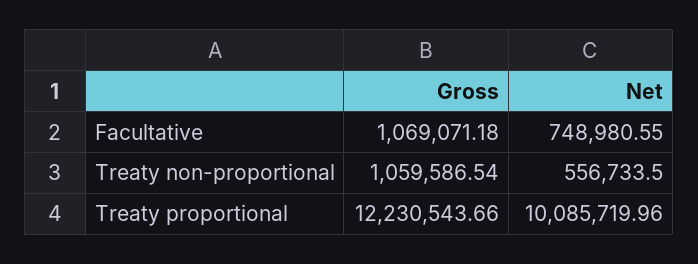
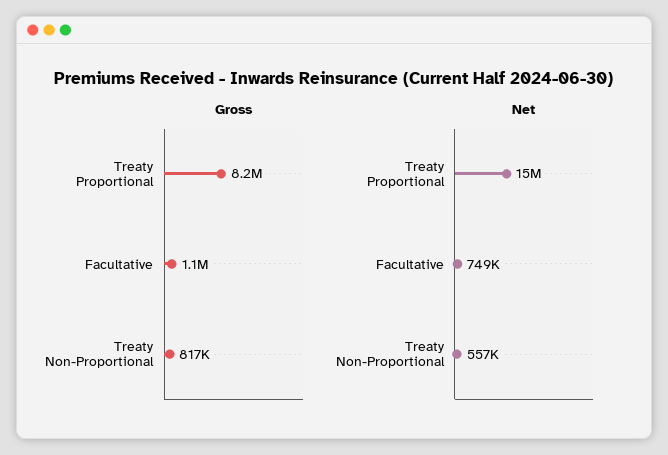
Gross, Treaty non-proportional: 1059586.54 -> 817000
Gross, Treaty proportional: 12230543.66 -> 8200000
Net, Treaty proportional: 10085719.96 -> 15000000

